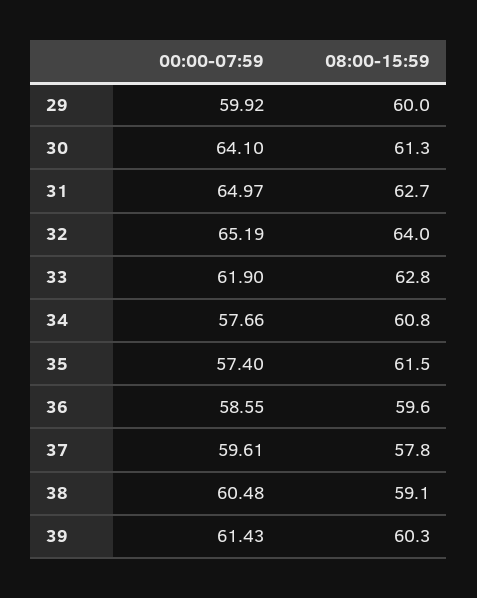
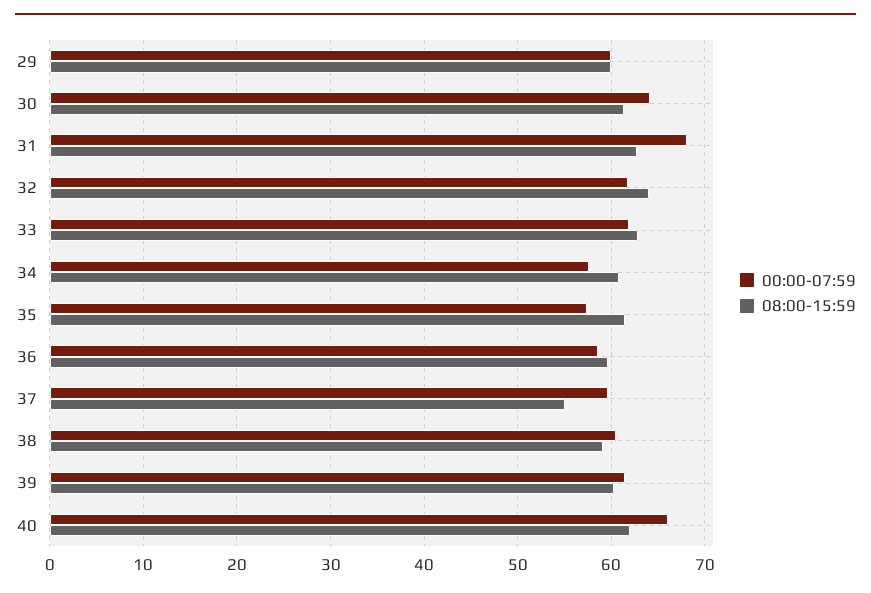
00:00-07:59, 31: 64.97 -> 68
00:00-07:59, 32: 65.19 -> 62
08:00-15:59, 37: 57.8 -> 55
00:00-07:59, 40: none -> 66
08:00-15:59, 40: none -> 62

